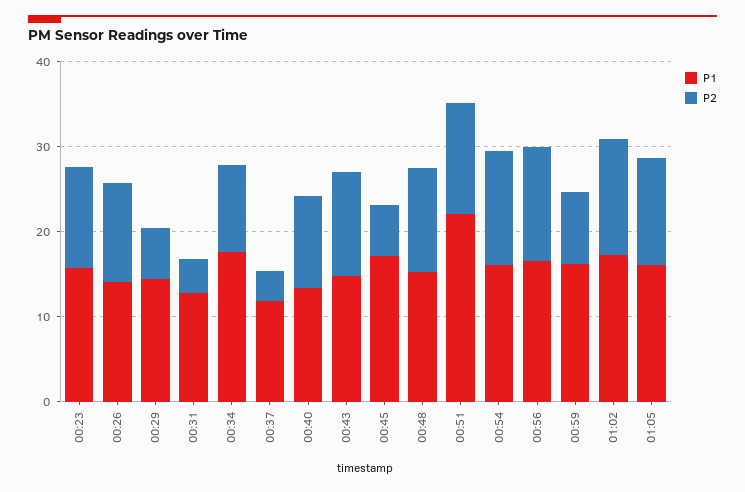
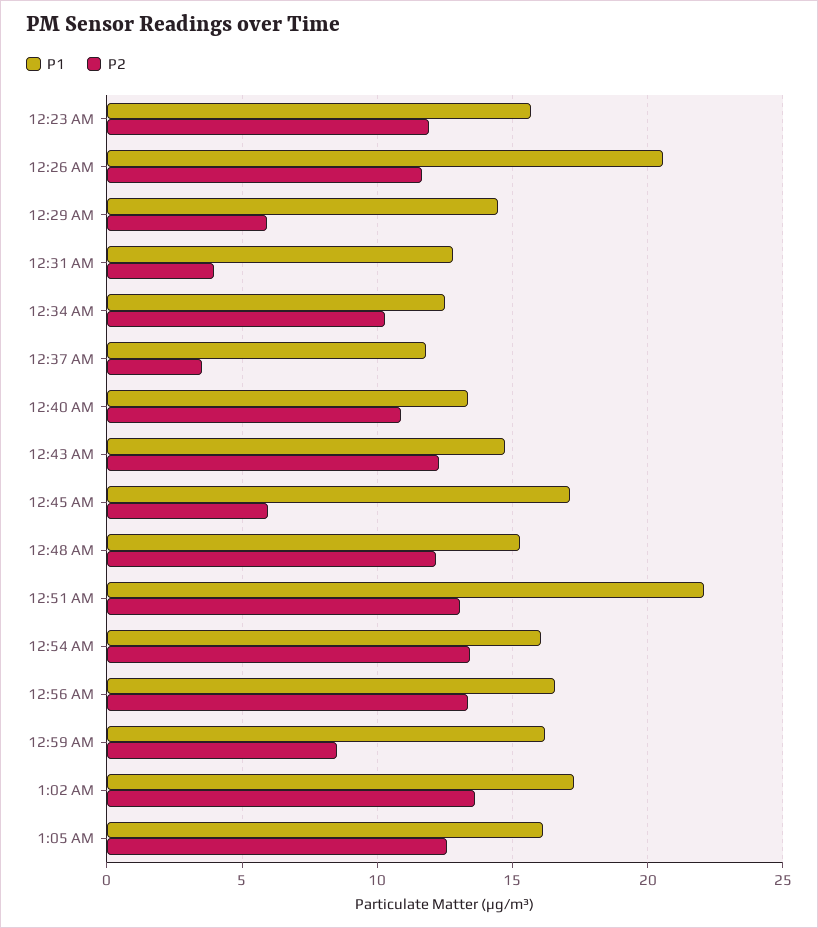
P1, 00:26: 14 -> 20.5
P1, 00:34: 18 -> 12.5

